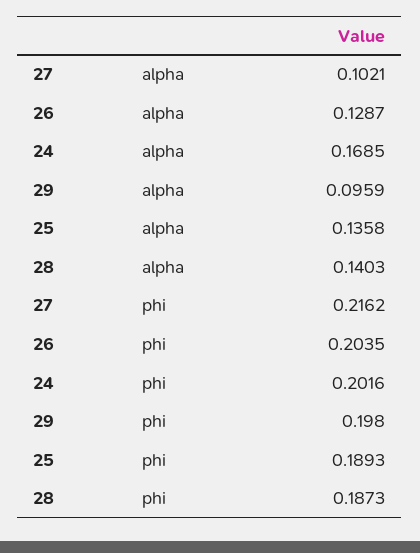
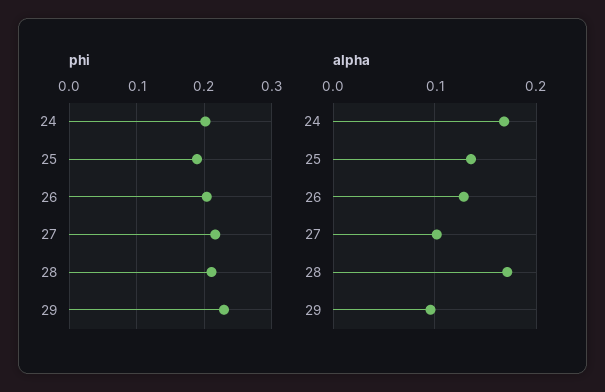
alpha, 28: 0.1403 -> 0.17
phi, 29: 0.198 -> 0.23
phi, 28: 0.1873 -> 0.21

